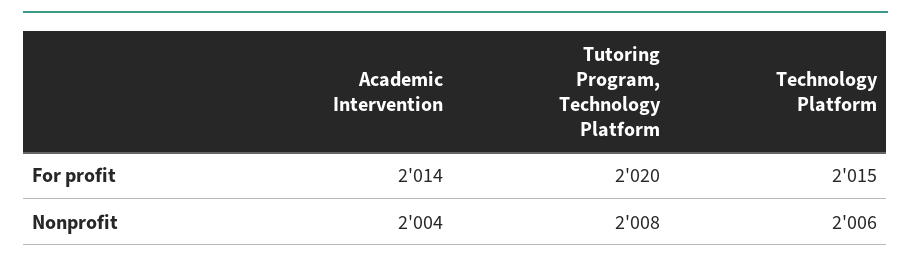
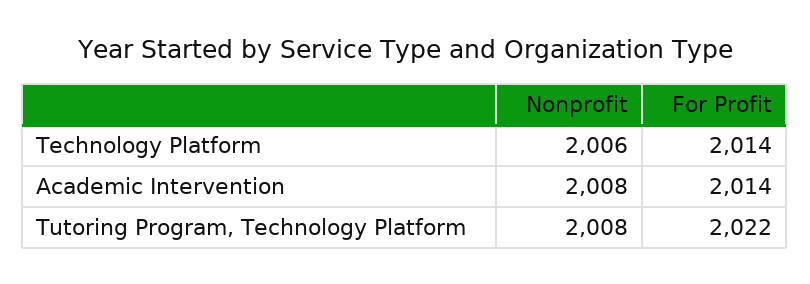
Tutoring Program, Technology Platform, For profit: 2020 -> 2022
Technology Platform, For profit: 2015 -> 2014
Academic Intervention, Nonprofit: 2004 -> 2008

